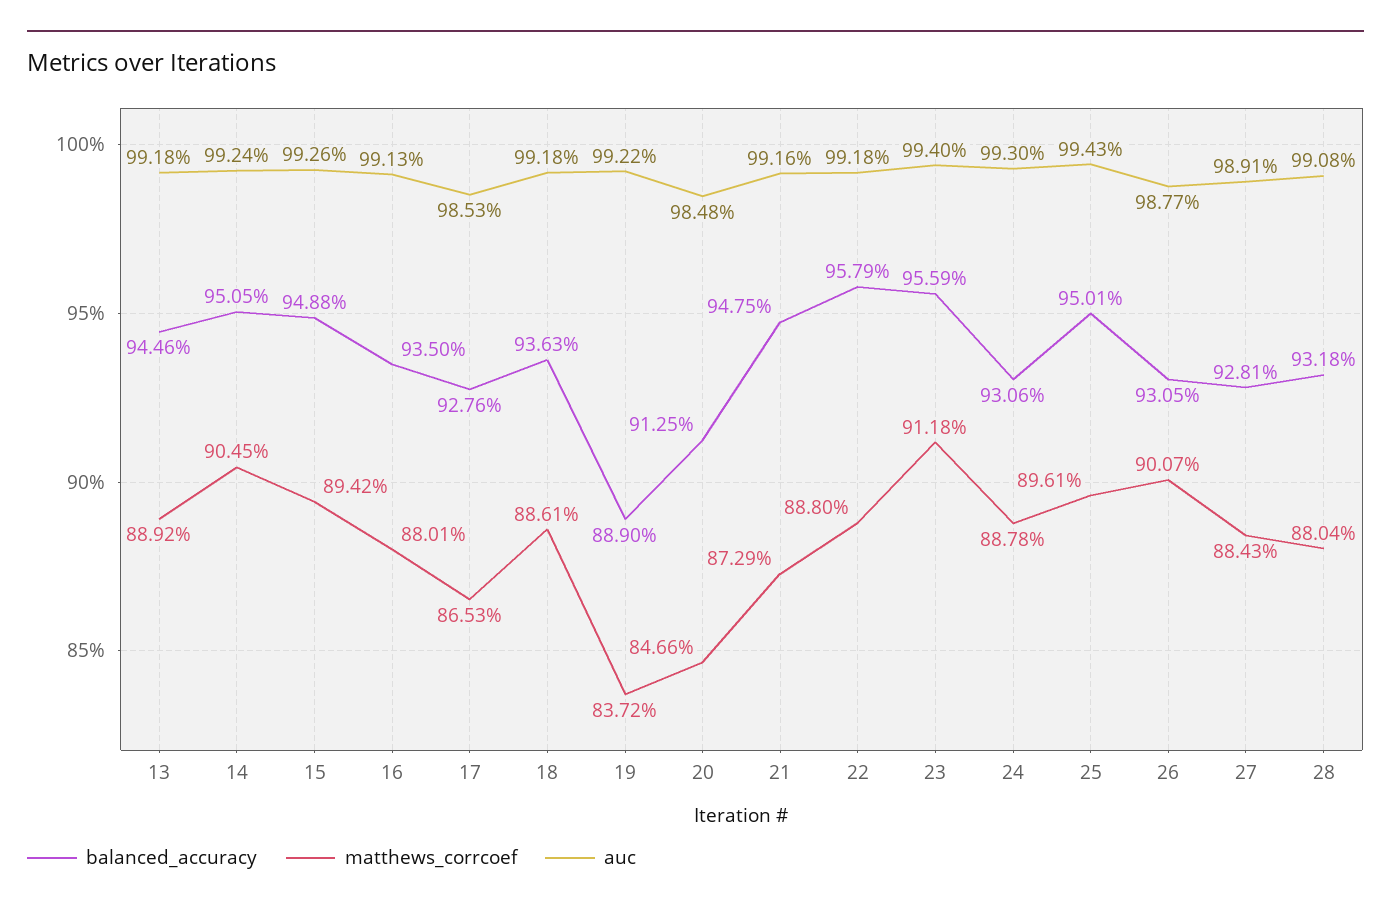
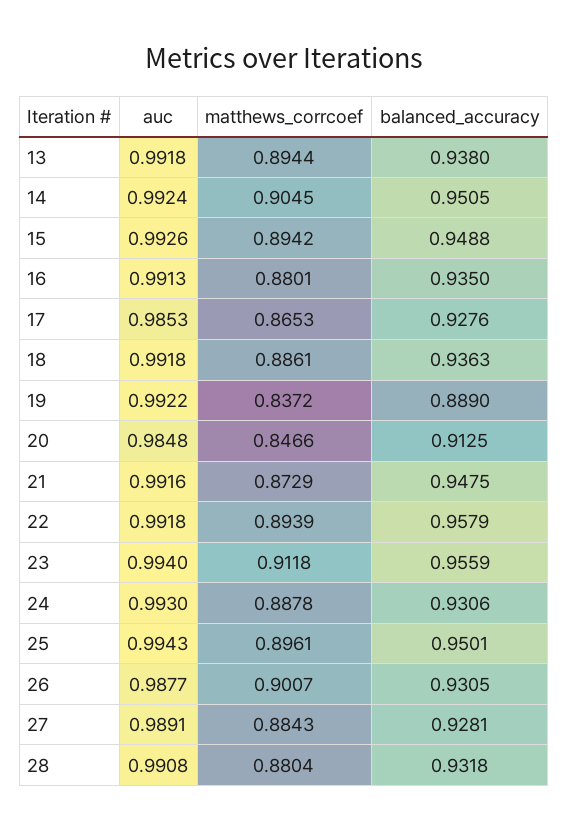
balanced_accuracy, 13: 0.9446 -> 0.938
matthews_corrcoef, 13: 0.8892 -> 0.8944
matthews_corrcoef, 22: 0.888 -> 0.8939

